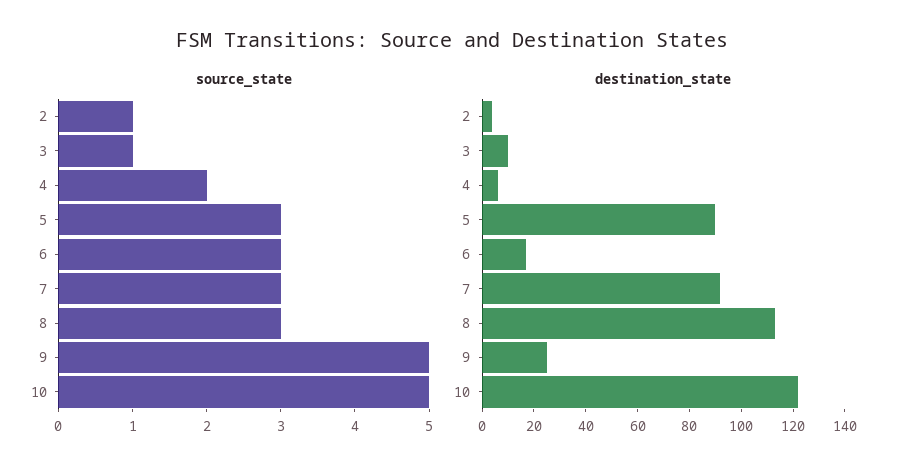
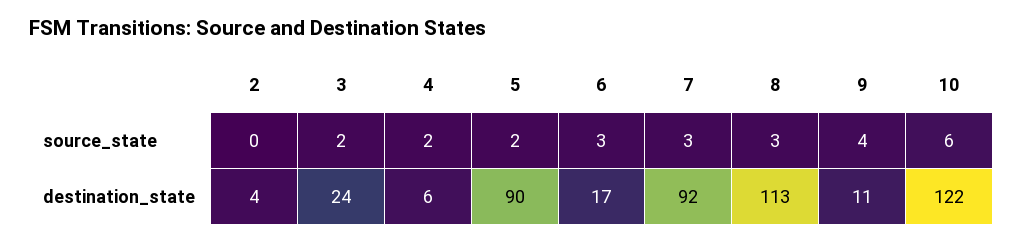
source_state, 2: 1 -> 0
source_state, 3: 1 -> 2
source_state, 5: 3 -> 2
source_state, 9: 5 -> 4
source_state, 10: 5 -> 6
destination_state, 3: 10 -> 24
destination_state, 9: 25 -> 11

